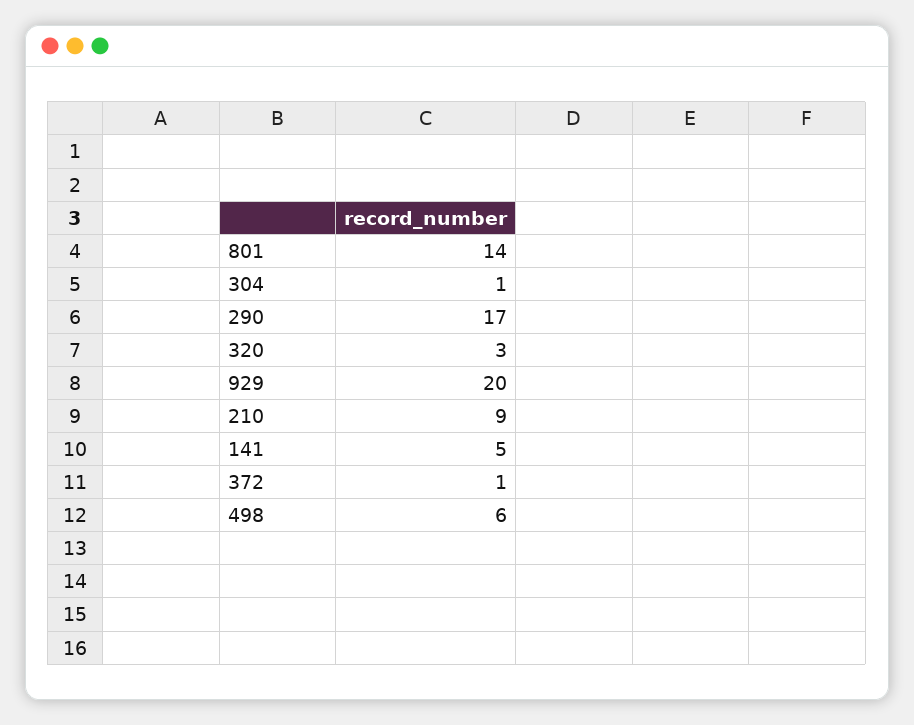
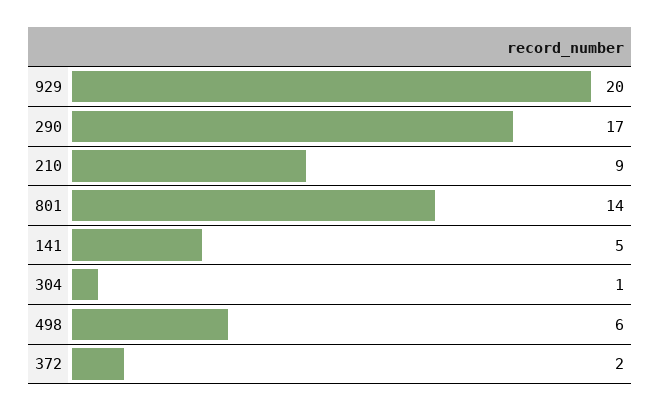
320: 3 -> none
372: 1 -> 2

